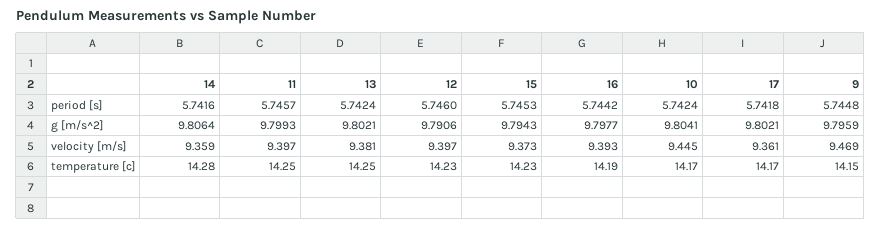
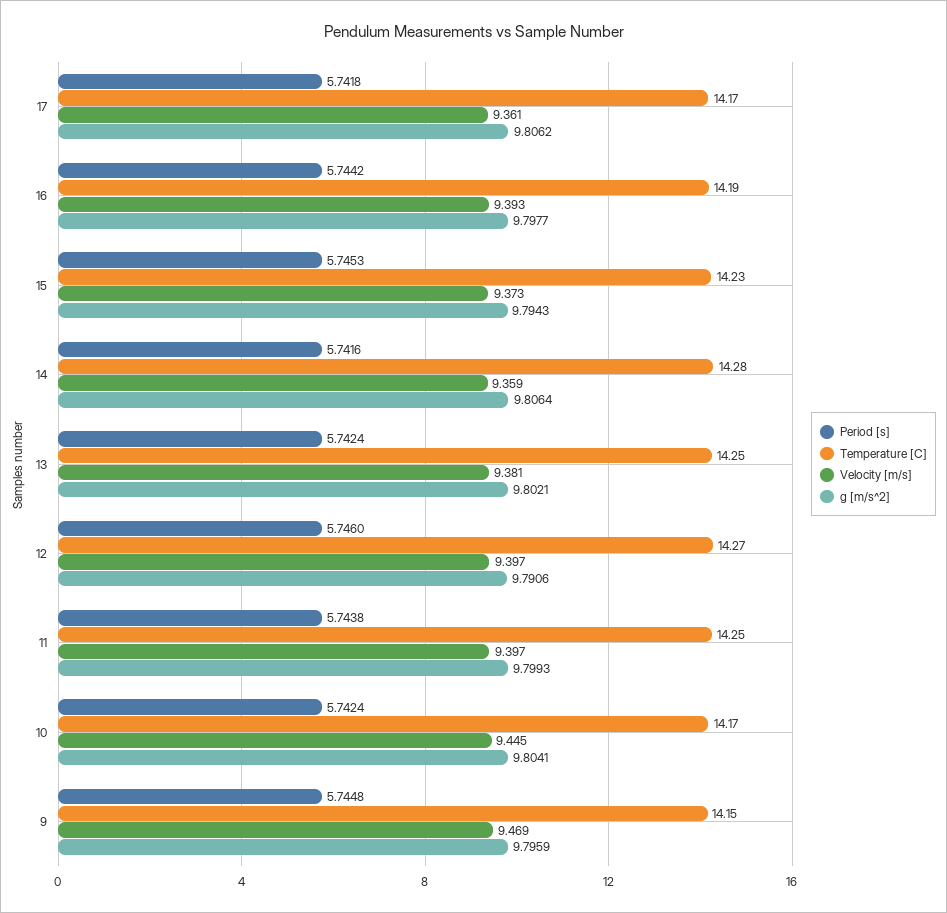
period [s], 11: 5.7457 -> 5.7438
g [m/s^2], 17: 9.8021 -> 9.8062
temperature [c], 12: 14.23 -> 14.27

